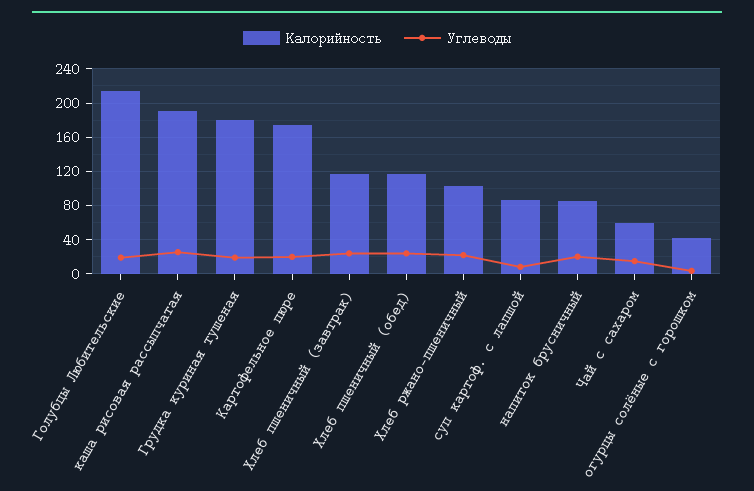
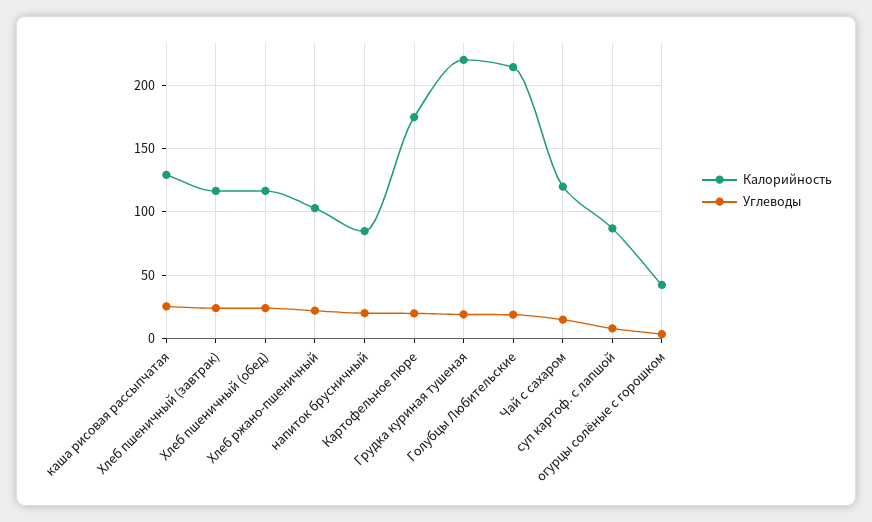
Калорийность, каша рисовая рассыпчатая: 190 -> 130
Калорийность, Грудка куриная тушеная: 180 -> 220
Калорийность, Чай с сахаром: 60 -> 120

